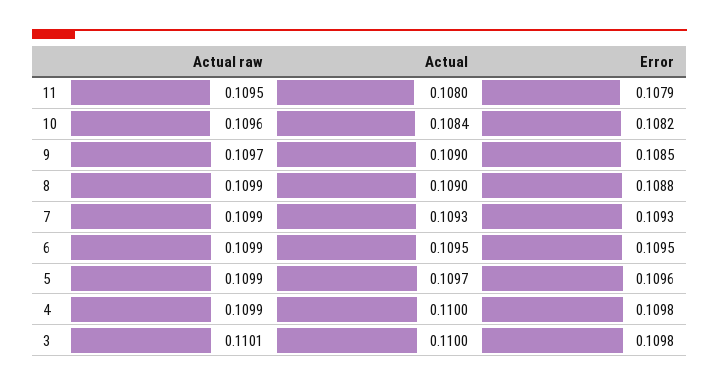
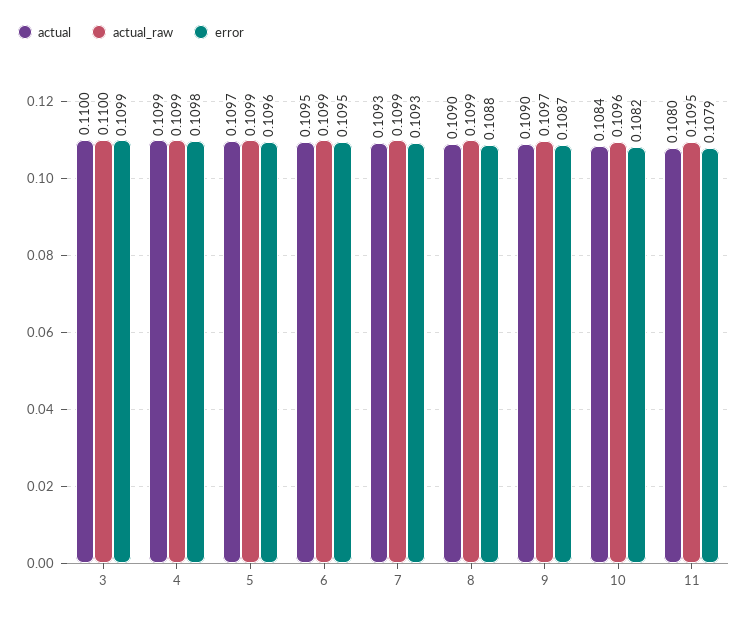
Error, 9: 0.1085 -> 0.1087
Actual, 4: 0.11 -> 0.1099
Actual raw, 3: 0.1101 -> 0.11
Error, 3: 0.1098 -> 0.1099

